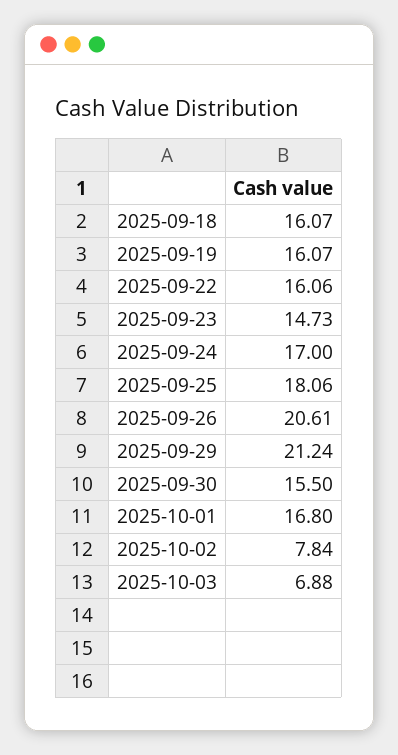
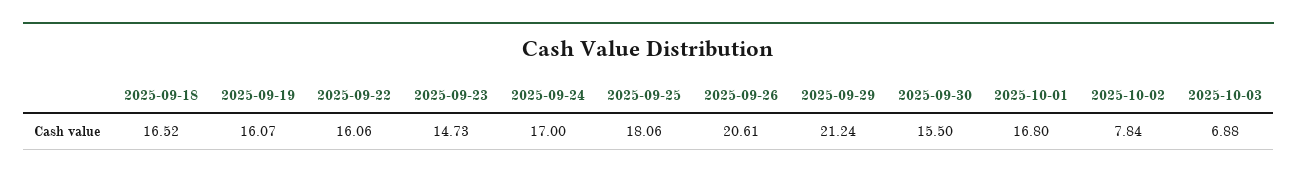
2025-09-18: 16.07 -> 16.52

